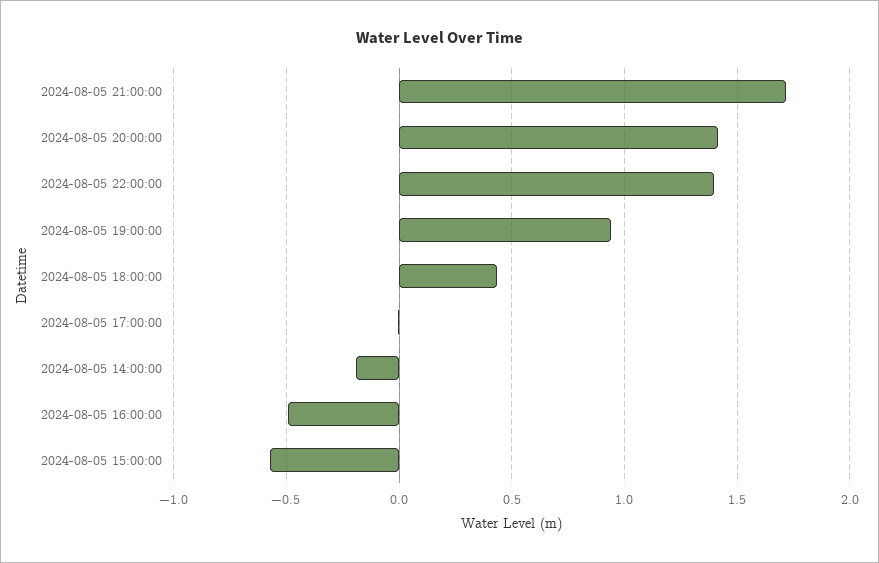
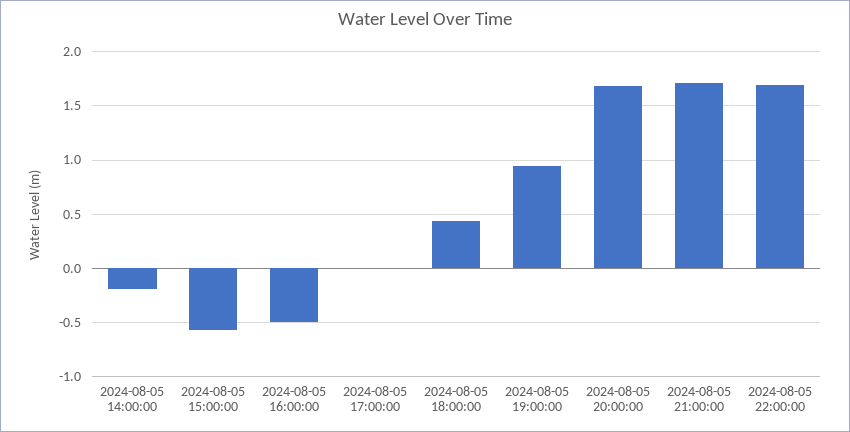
2024-08-05 20:00:00: 1.4 -> 1.7
2024-08-05 22:00:00: 1.4 -> 1.7

